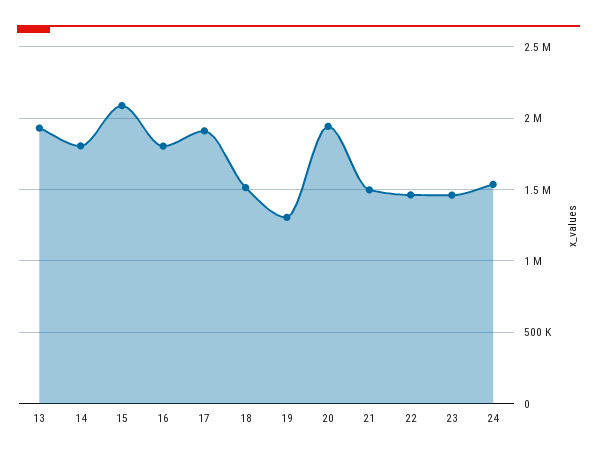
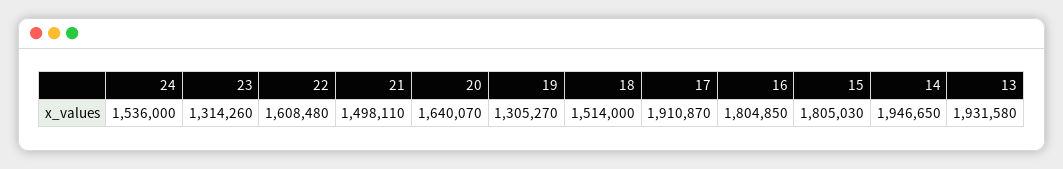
14: 1800000 -> 1946650
15: 2100000 -> 1805030
20: 1950000 -> 1640070
22: 1450000 -> 1608480
23: 1450000 -> 1314260

